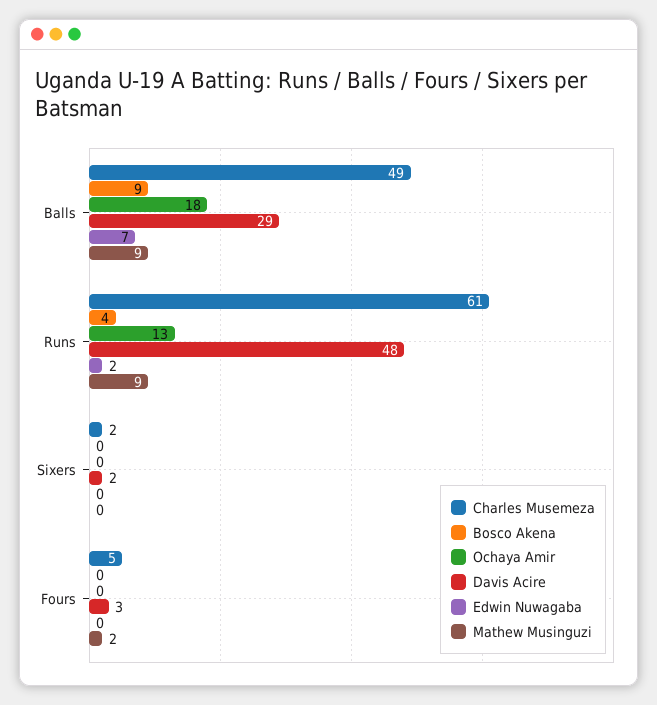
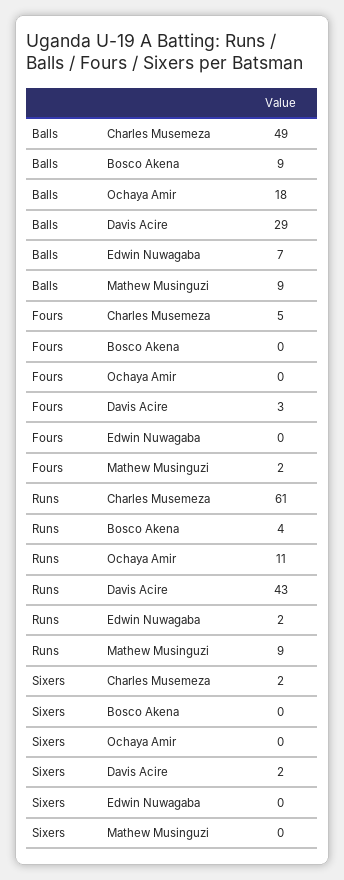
Ochaya Amir, Runs: 13 -> 11
Davis Acire, Runs: 48 -> 43

